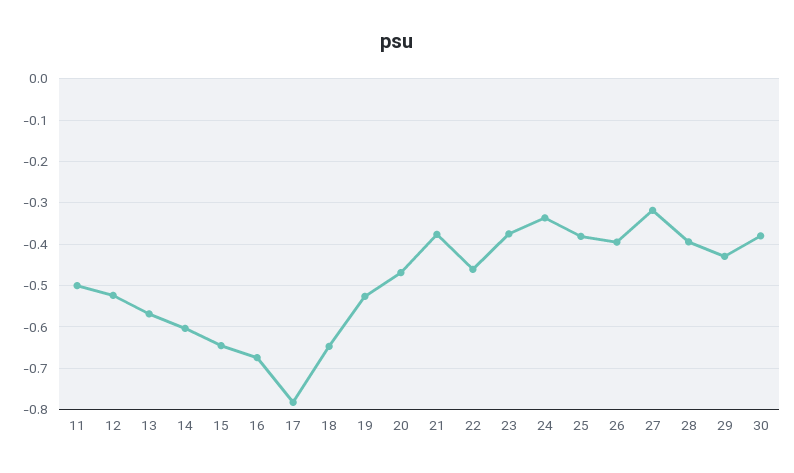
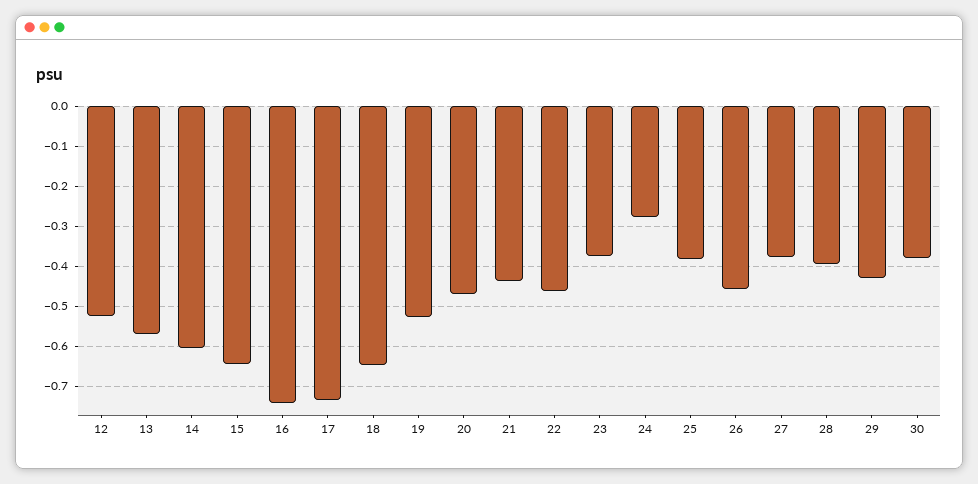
11: -0.5 -> none
16: -0.68 -> -0.74
17: -0.78 -> -0.74
21: -0.38 -> -0.44
24: -0.34 -> -0.28
26: -0.4 -> -0.46
27: -0.32 -> -0.38

